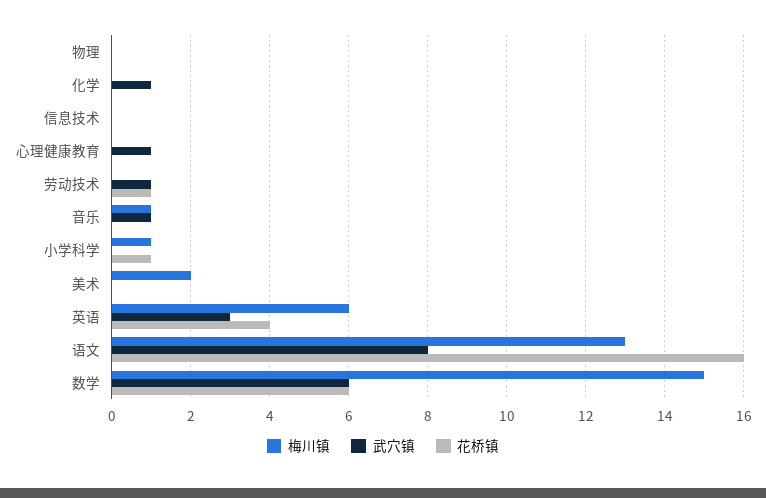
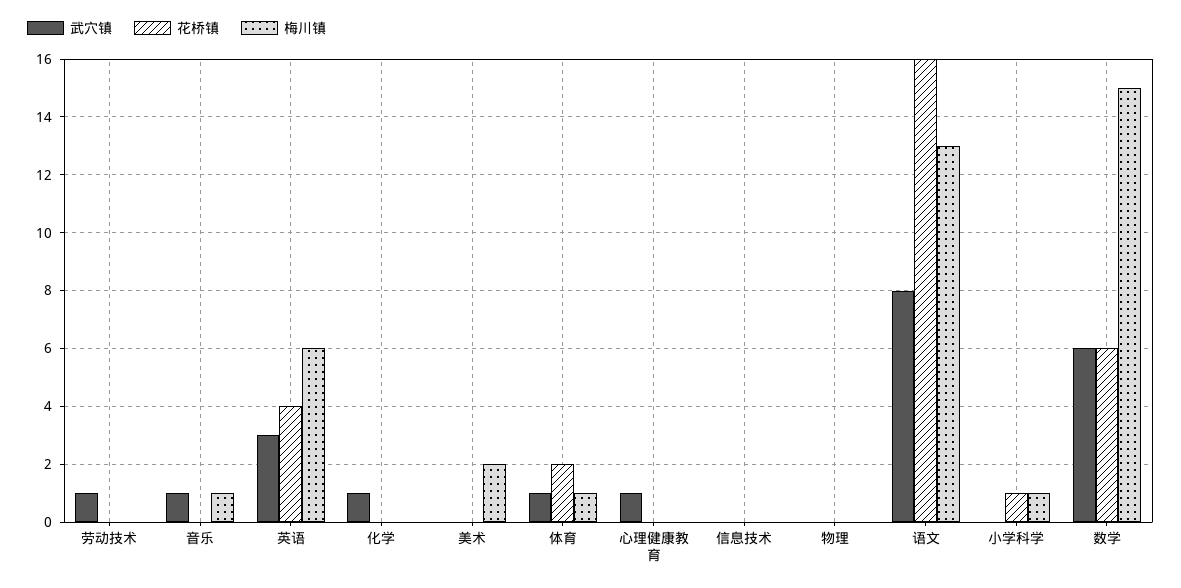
花桥镇, 劳动技术: 1 -> 0
武穴镇, 体育: none -> 1
花桥镇, 体育: none -> 2
梅川镇, 体育: none -> 1

